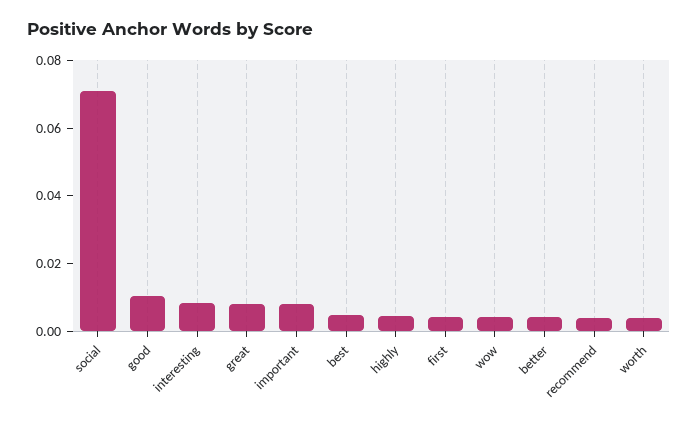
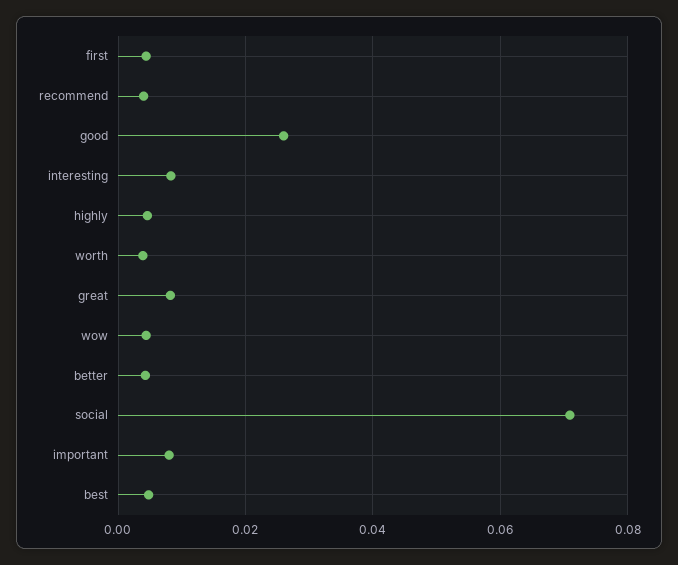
good: 0.01 -> 0.026

